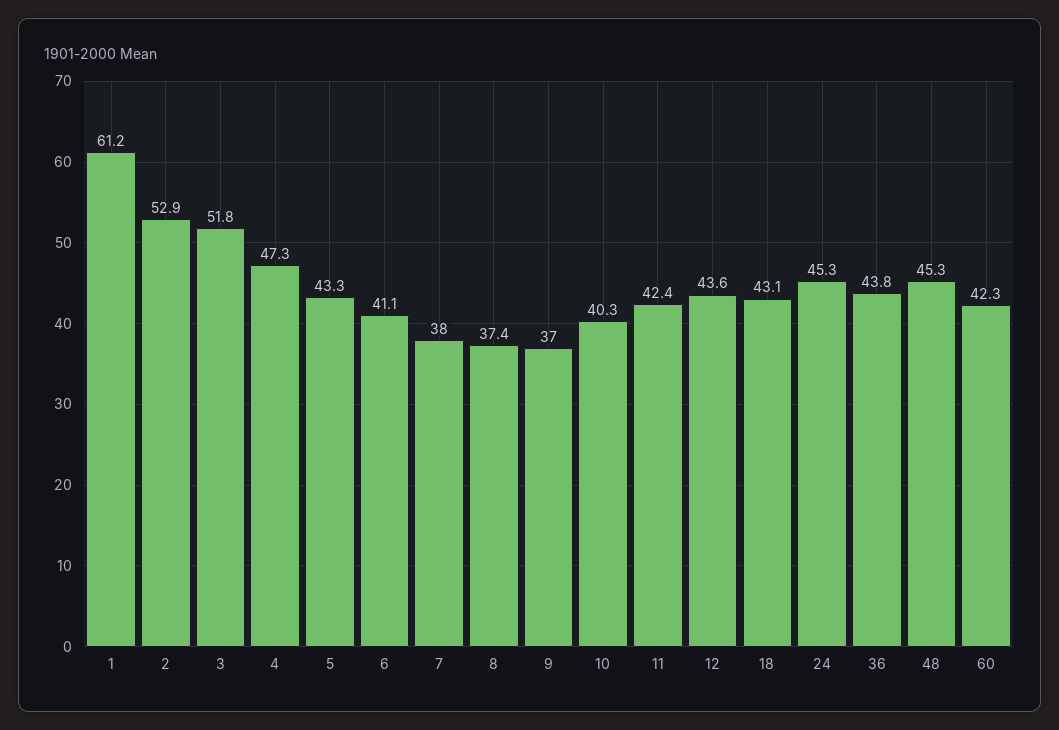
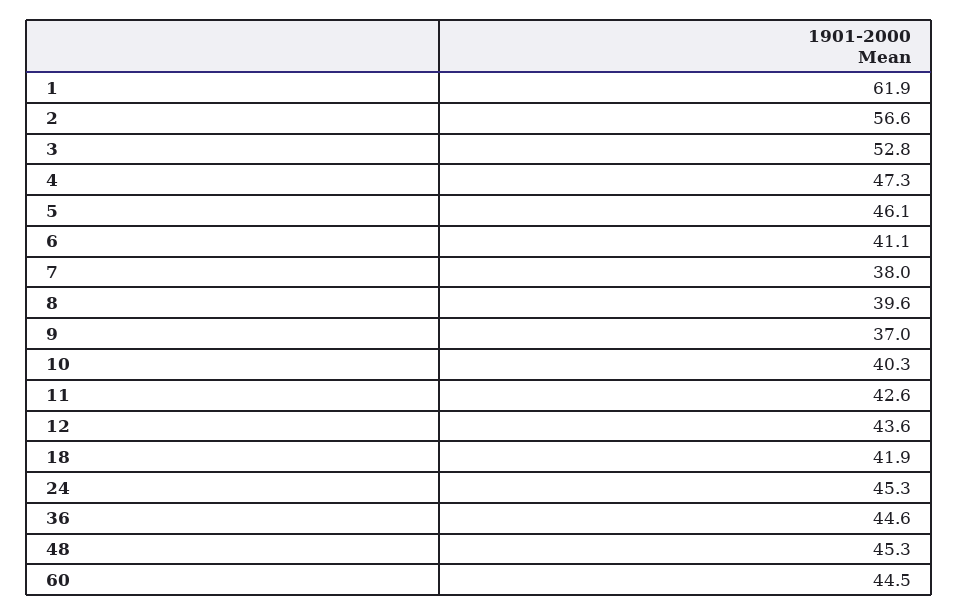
1: 61.2 -> 61.9
2: 52.9 -> 56.6
3: 51.8 -> 52.8
5: 43.3 -> 46.1
8: 37.4 -> 39.6
11: 42.4 -> 42.6
18: 43.1 -> 41.9
36: 43.8 -> 44.6
60: 42.3 -> 44.5

